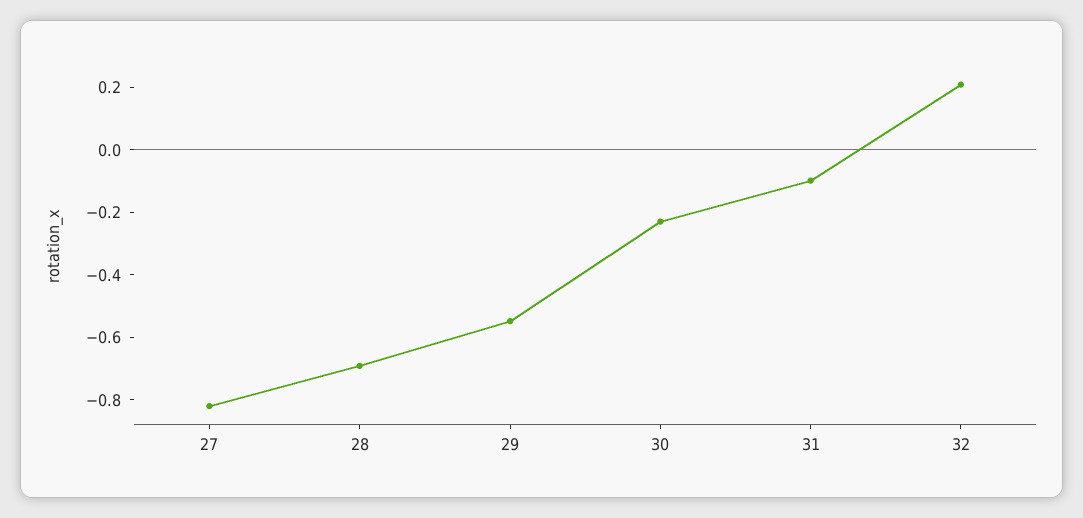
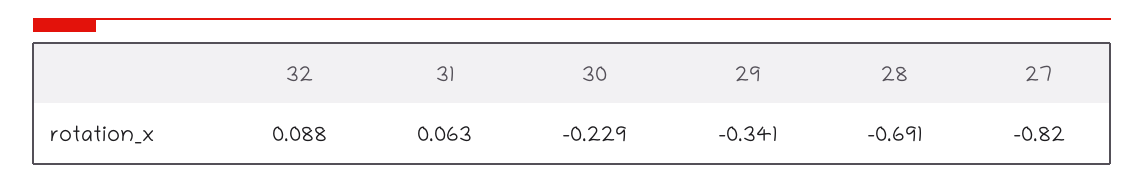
29: -0.55 -> -0.341
31: -0.1 -> 0.063
32: 0.2 -> 0.088

